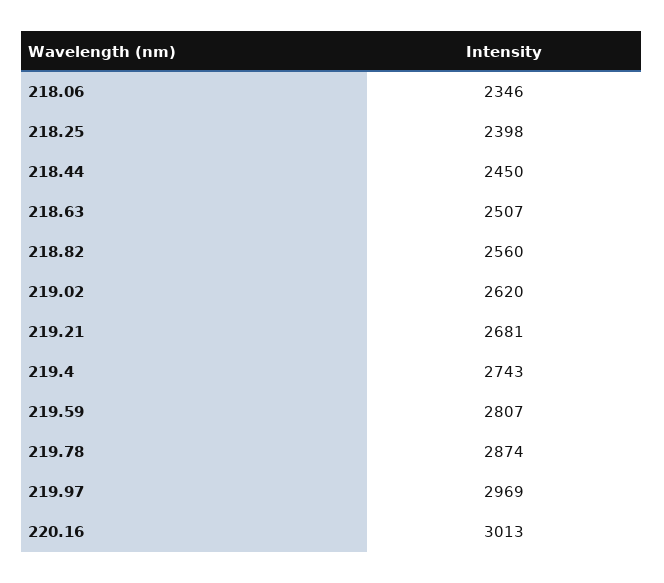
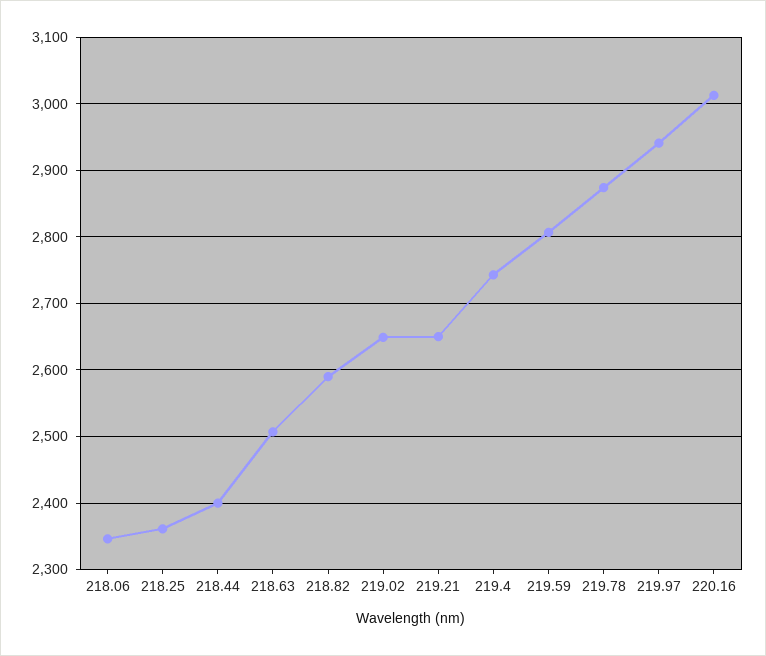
218.25: 2398 -> 2360
218.44: 2450 -> 2400
218.82: 2560 -> 2590
219.02: 2620 -> 2650
219.21: 2681 -> 2650
219.97: 2969 -> 2940

